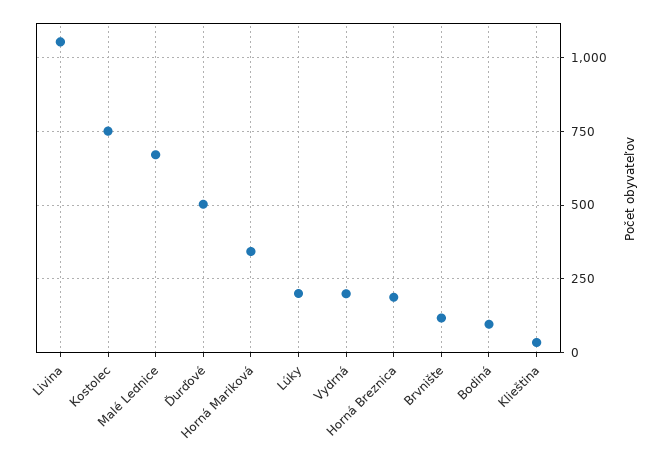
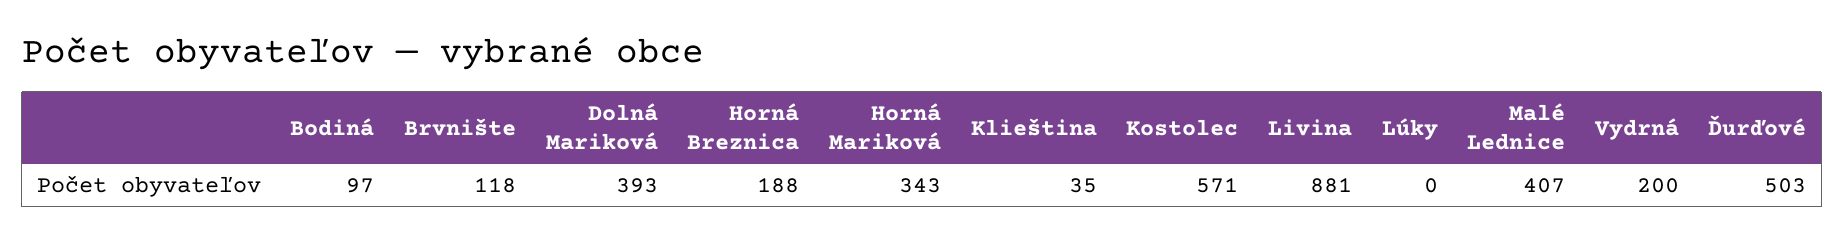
Livina: 1050 -> 881
Kostolec: 750 -> 571
Malé Lednice: 675 -> 407
Lúky: 200 -> 0
Dolná Mariková: none -> 393

